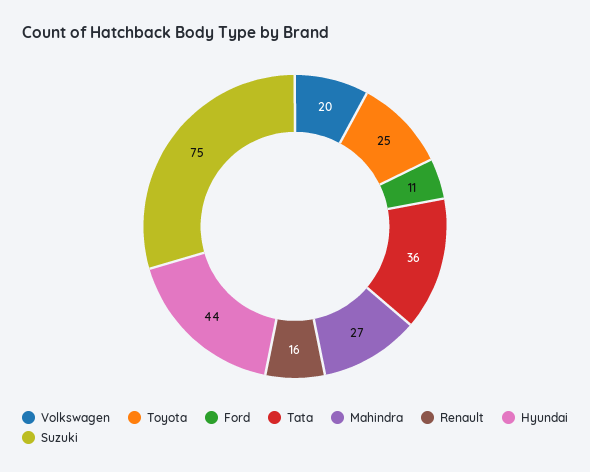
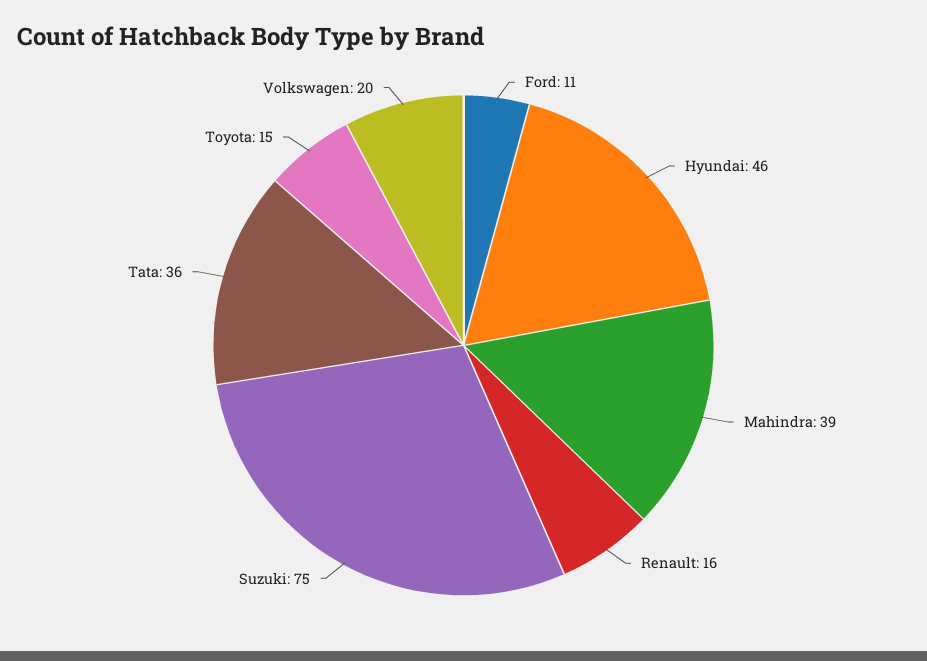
Toyota: 25 -> 15
Mahindra: 27 -> 39
Hyundai: 44 -> 46

